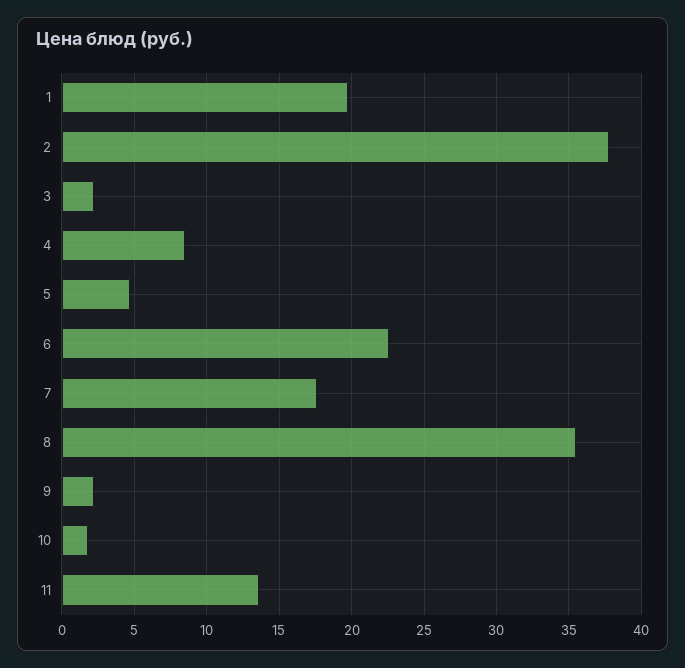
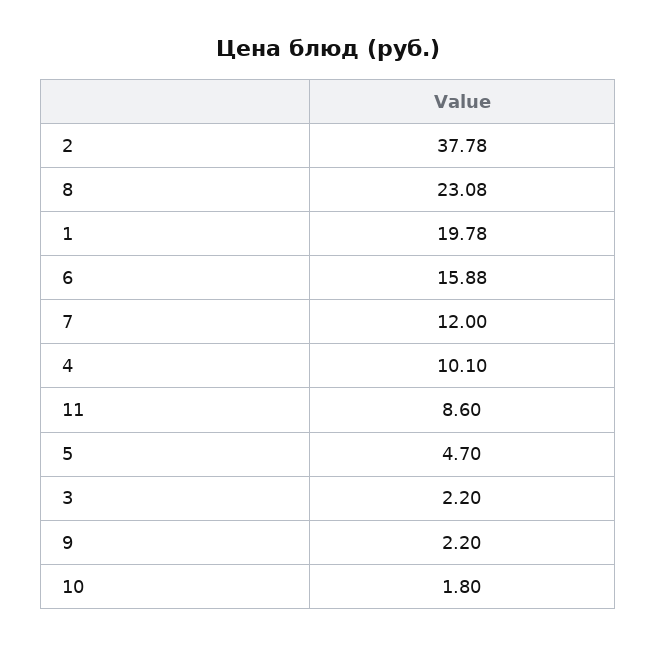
4: 8.5 -> 10.1
6: 22.5 -> 15.88
7: 17.5 -> 12
8: 35.5 -> 23.08
11: 13.5 -> 8.6

